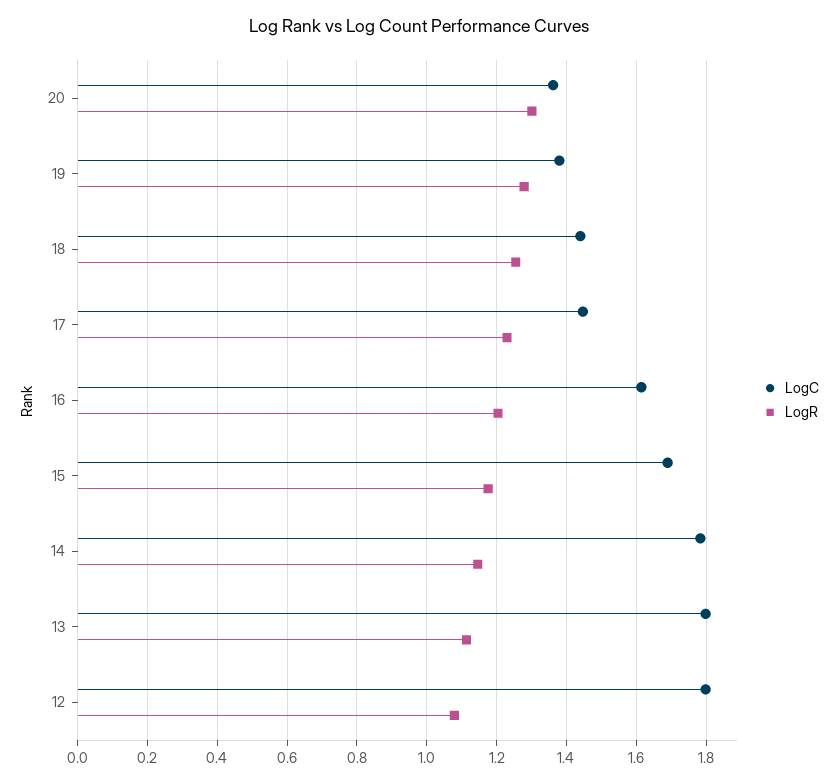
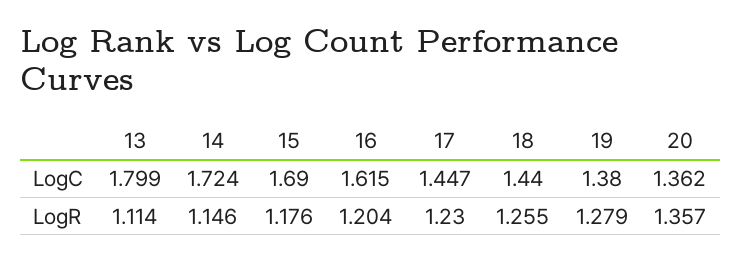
LogR, 20: 1.3 -> 1.357
LogC, 14: 1.78 -> 1.724
LogC, 12: 1.8 -> none
LogR, 12: 1.08 -> none

